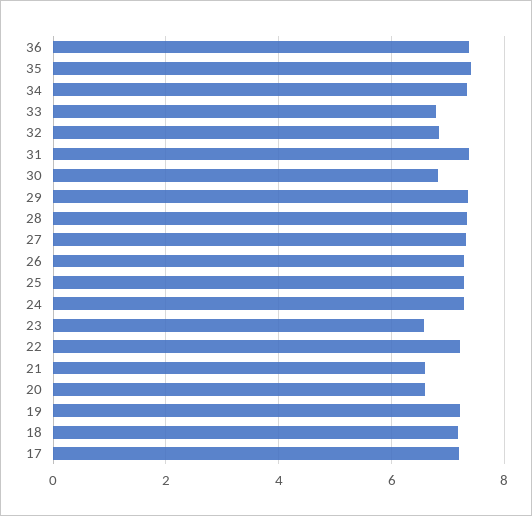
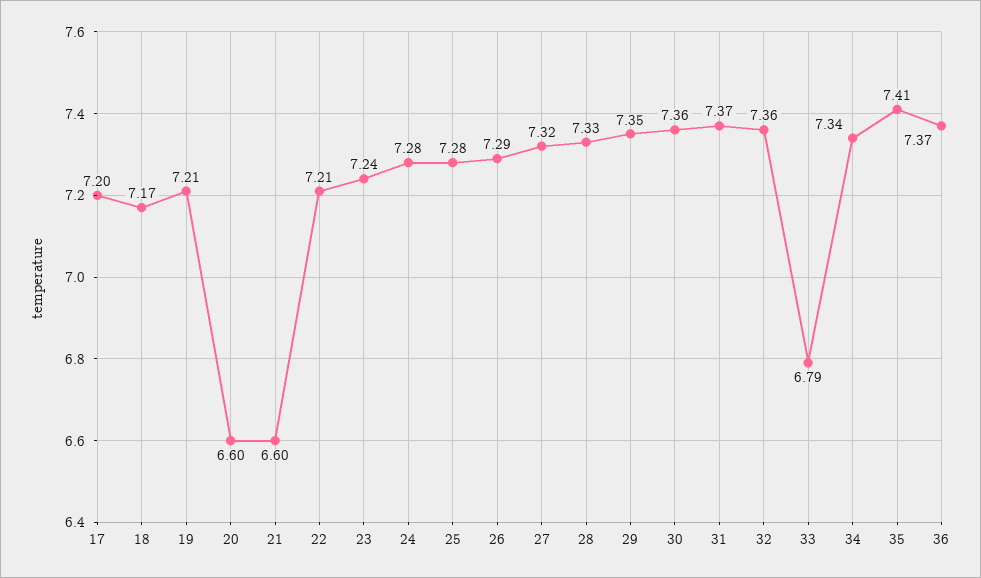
32: 6.8 -> 7.36
30: 6.8 -> 7.36
23: 6.6 -> 7.24

